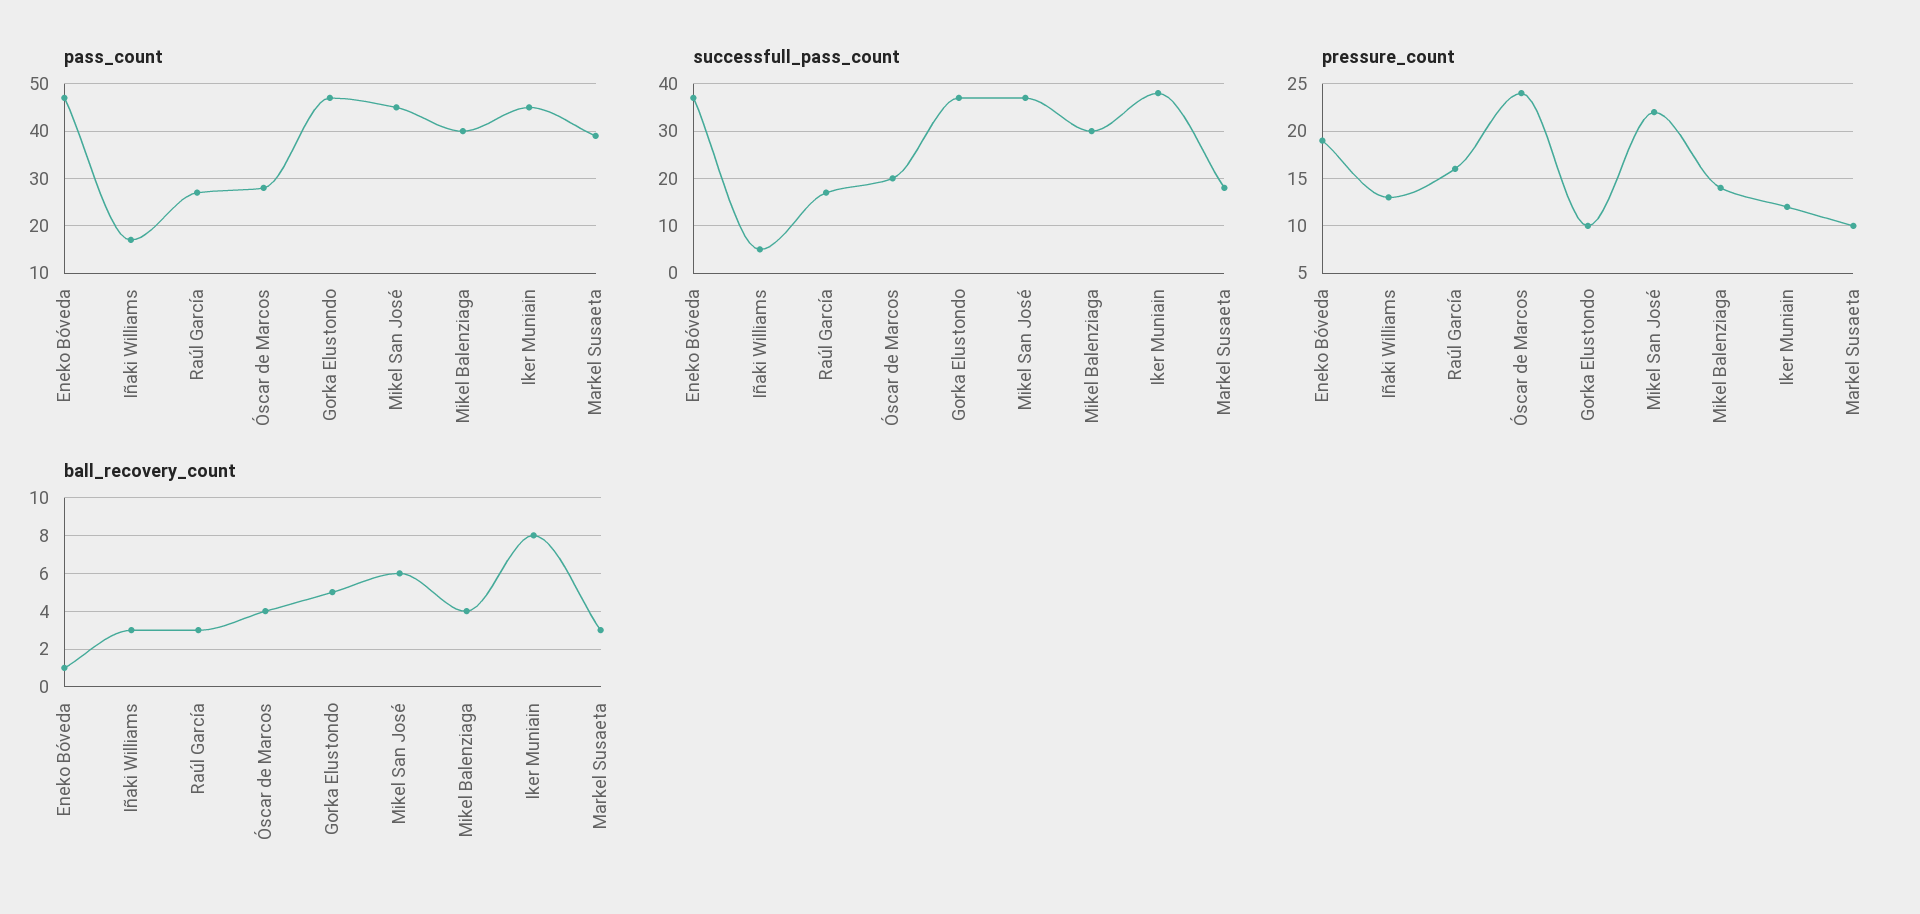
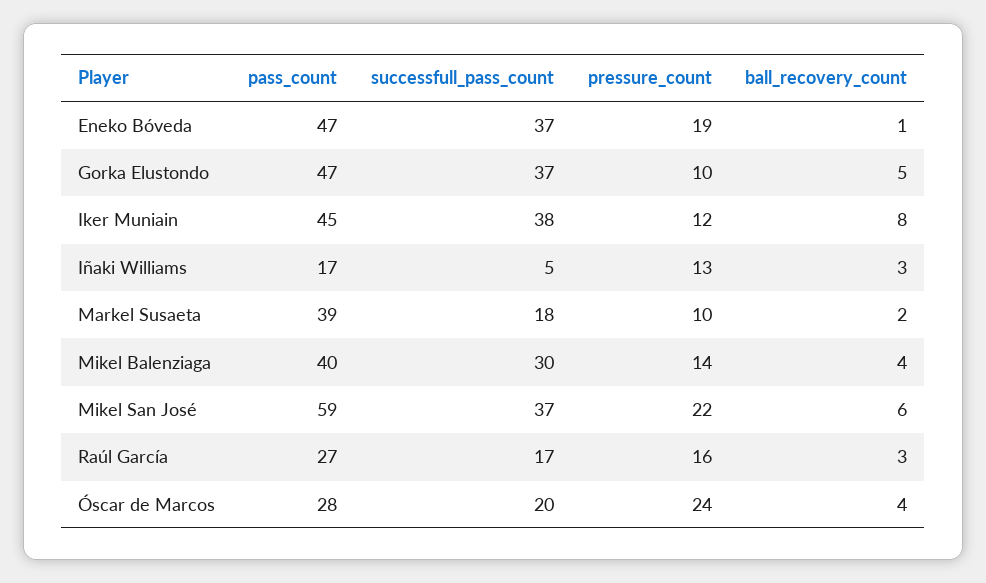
pass_count, Mikel San José: 45 -> 59
ball_recovery_count, Markel Susaeta: 3 -> 2

